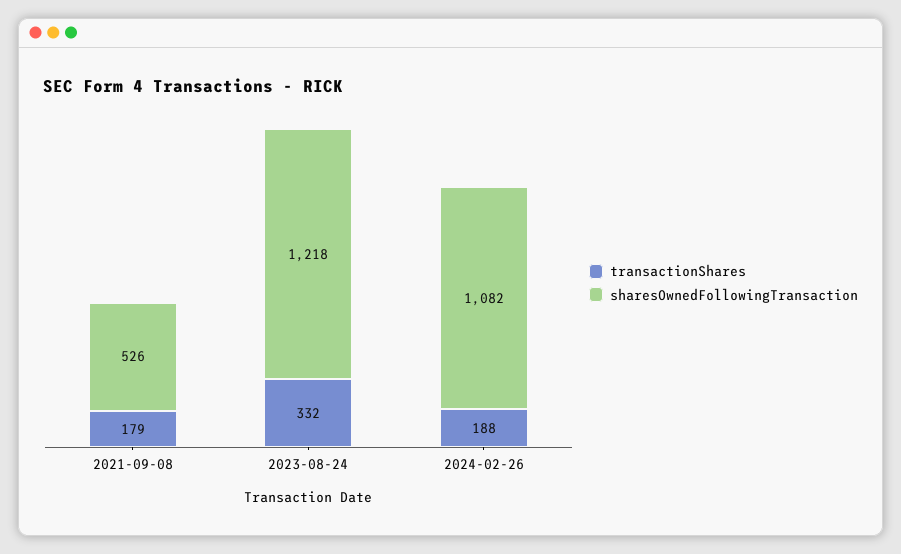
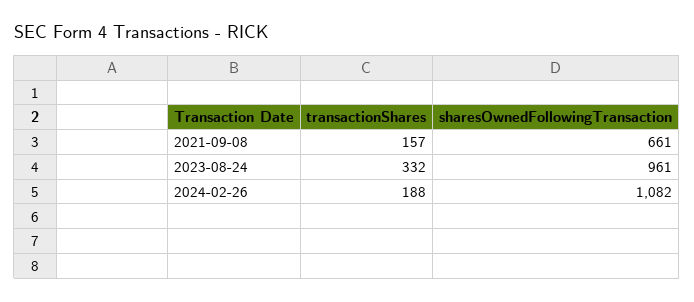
transactionShares, 2021-09-08: 179 -> 157
sharesOwnedFollowingTransaction, 2021-09-08: 526 -> 661
sharesOwnedFollowingTransaction, 2023-08-24: 1218 -> 961

